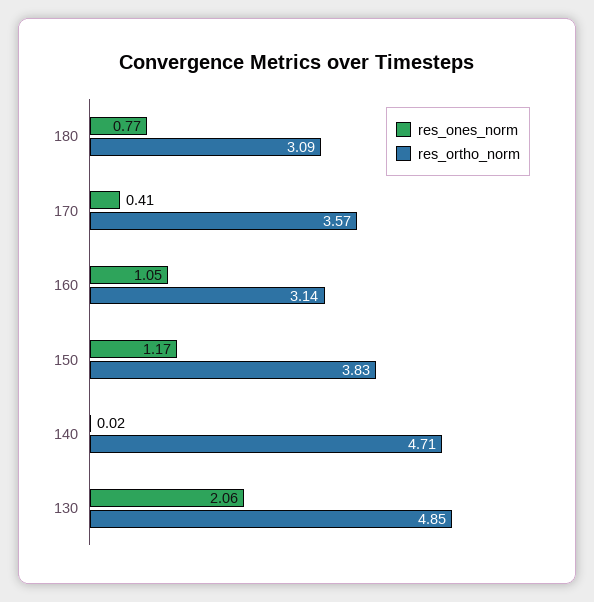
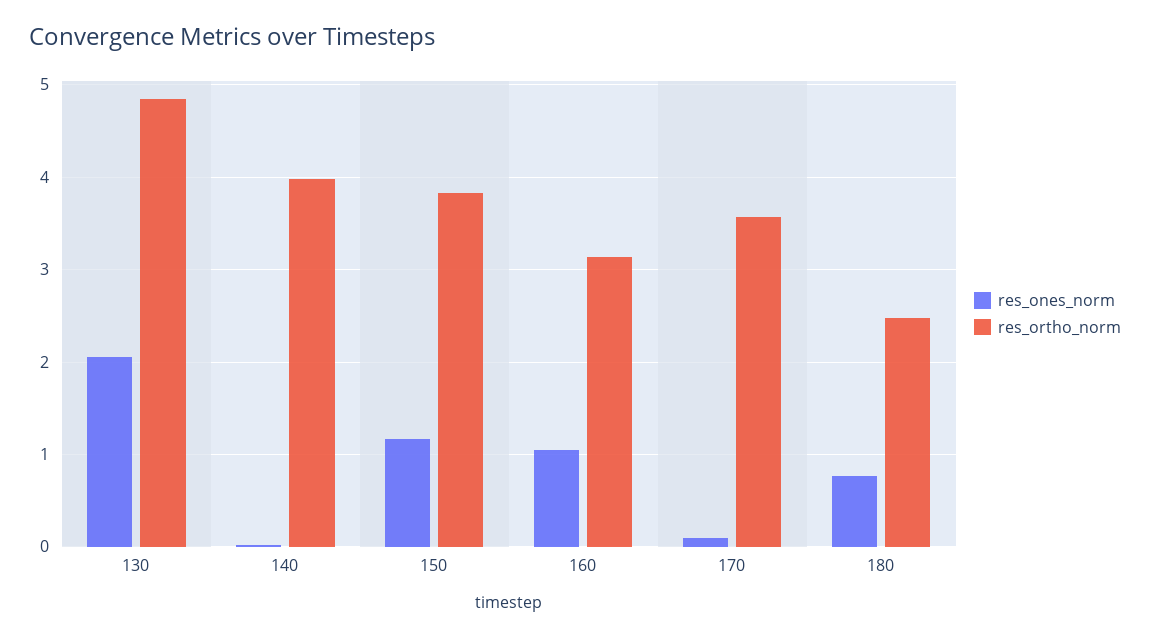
res_ortho_norm, 180: 3.09 -> 2.5
res_ones_norm, 170: 0.41 -> 0.1
res_ortho_norm, 140: 4.71 -> 4

